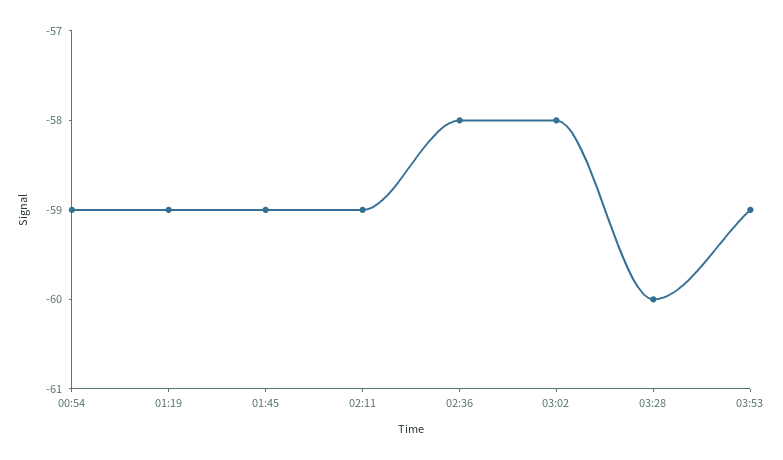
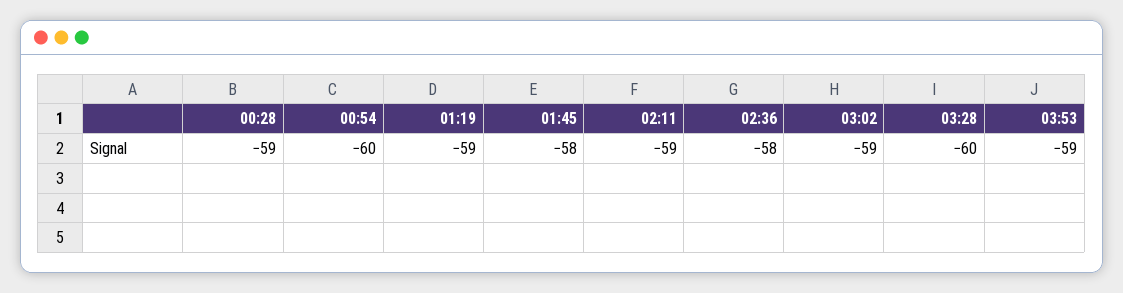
00:54: -59 -> -60
01:45: -59 -> -58
03:02: -58 -> -59
00:28: none -> -59

